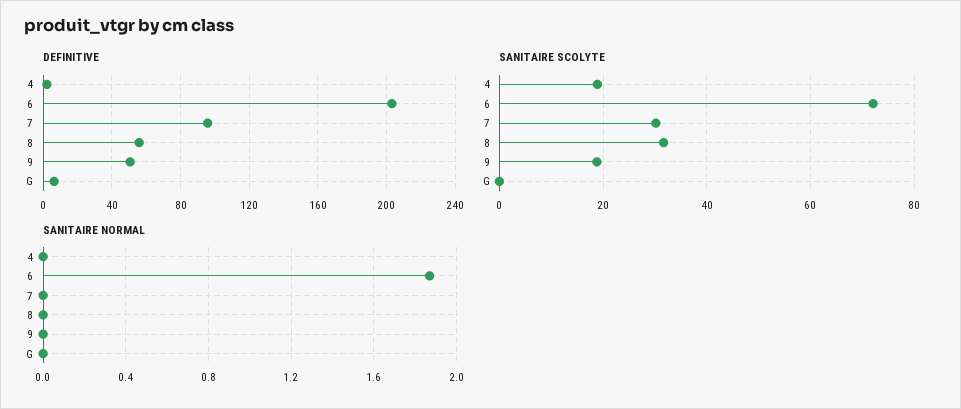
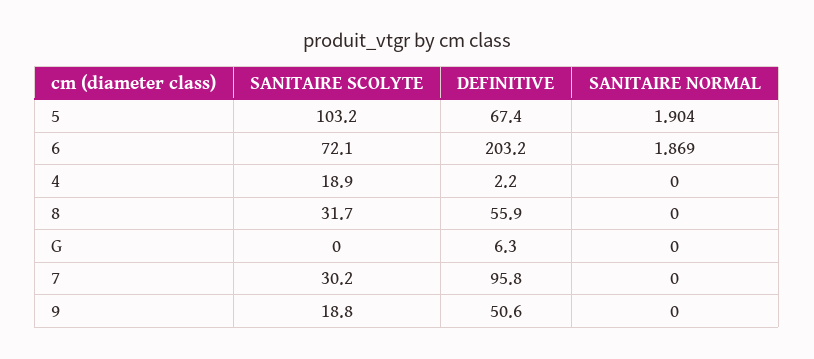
SANITAIRE SCOLYTE, 5: none -> 103.2
DEFINITIVE, 5: none -> 67.4
SANITAIRE NORMAL, 5: none -> 1.904

